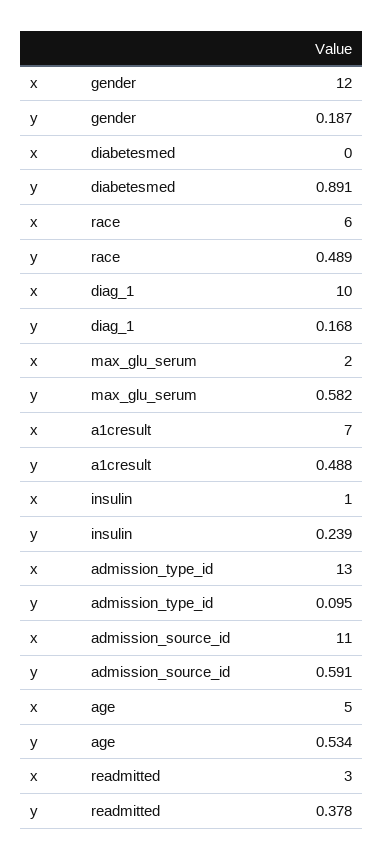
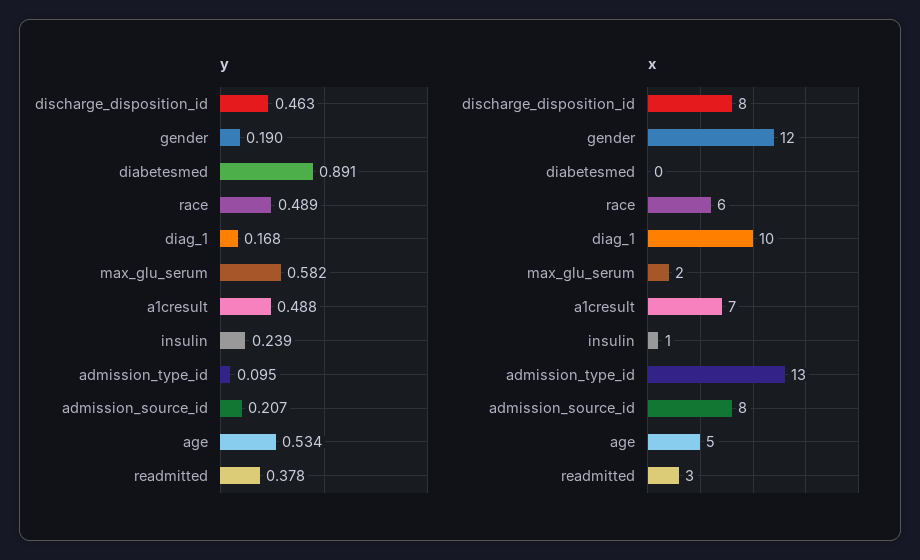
y, gender: 0.187 -> 0.19
x, admission_source_id: 11 -> 8
y, admission_source_id: 0.591 -> 0.207
y, discharge_disposition_id: none -> 0.463
x, discharge_disposition_id: none -> 8

